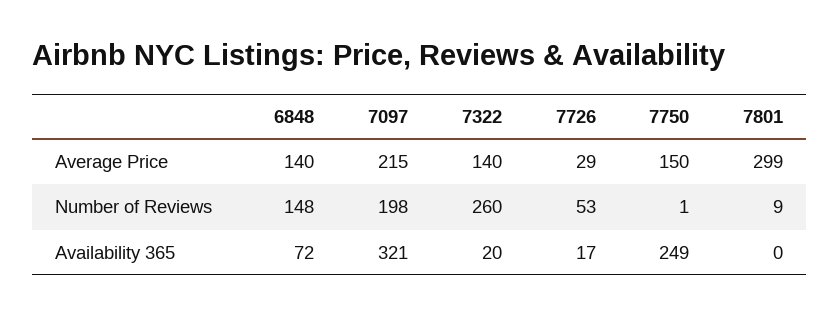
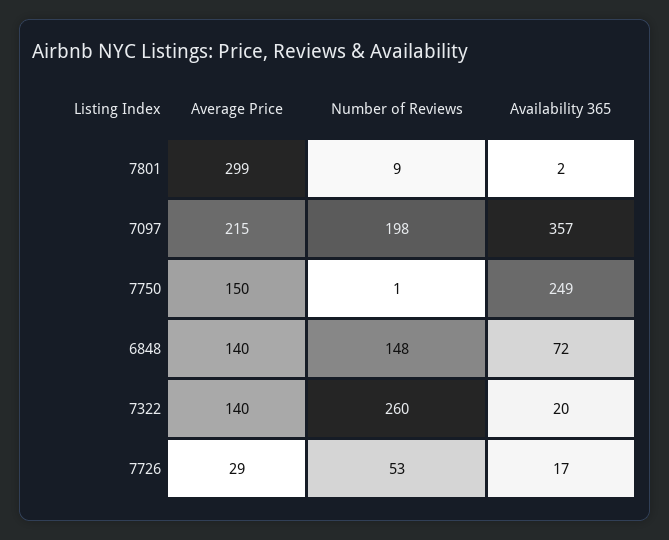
7097, Availability 365: 321 -> 357
7801, Availability 365: 0 -> 2

